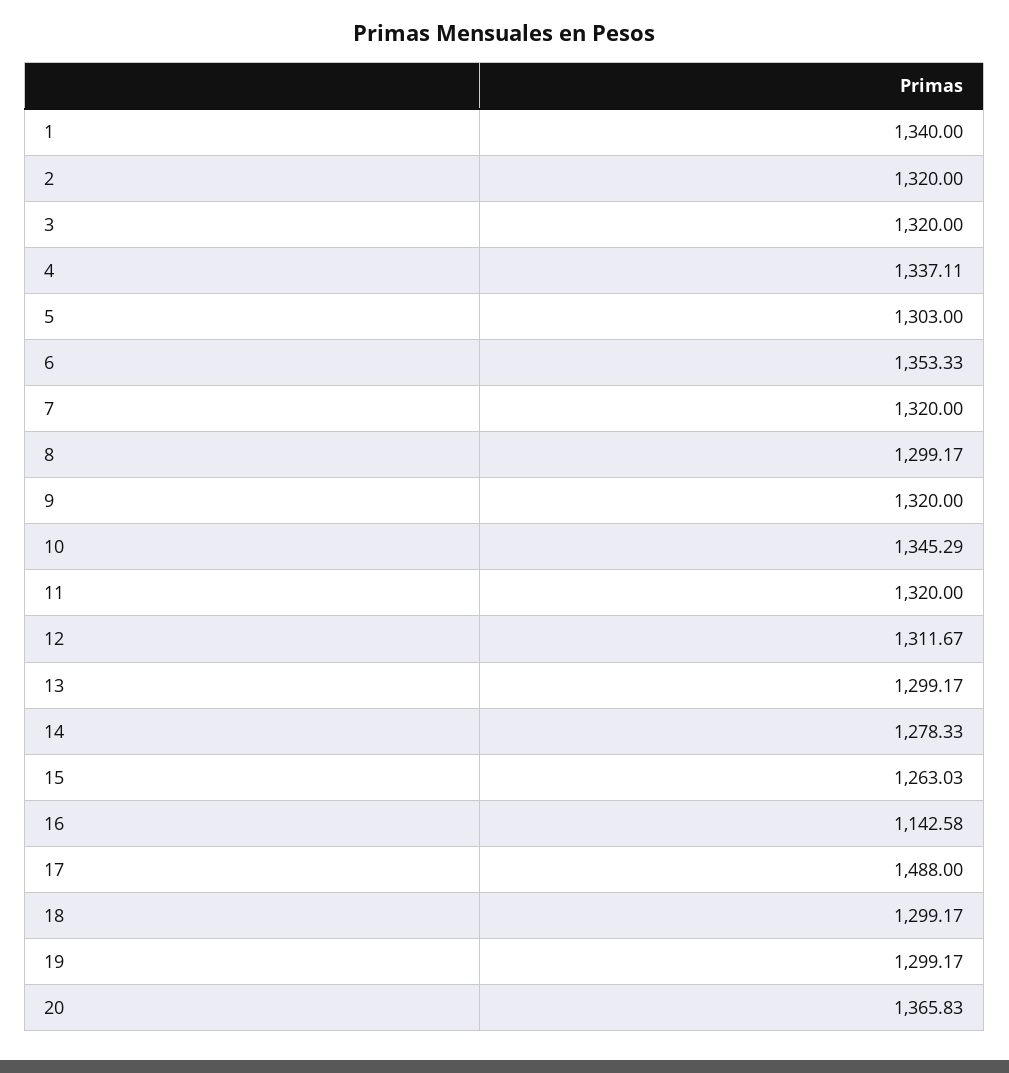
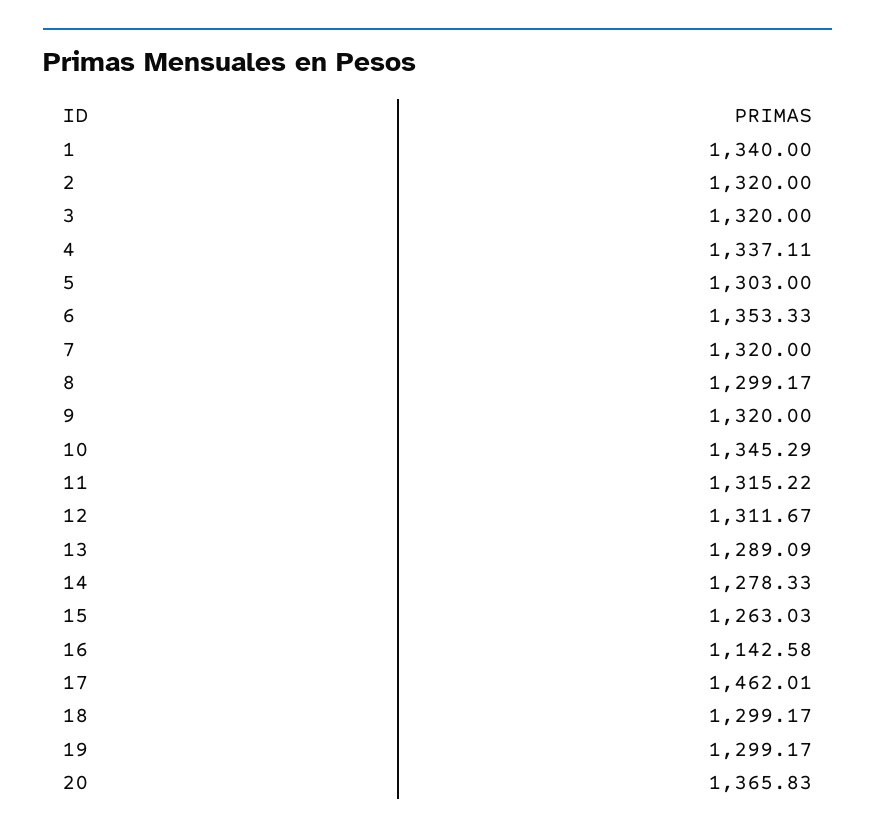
11: 1320 -> 1315.22
13: 1299.17 -> 1289.09
17: 1488 -> 1462.01

